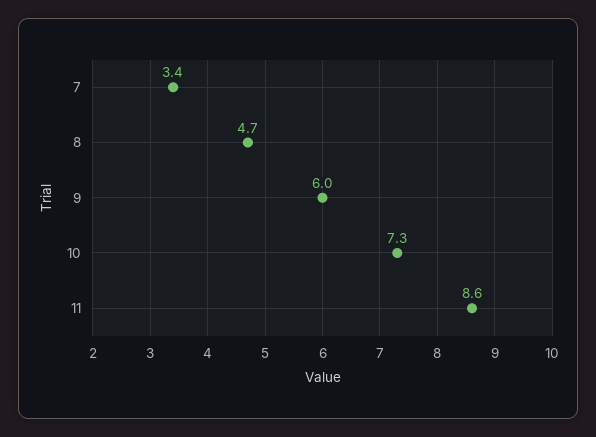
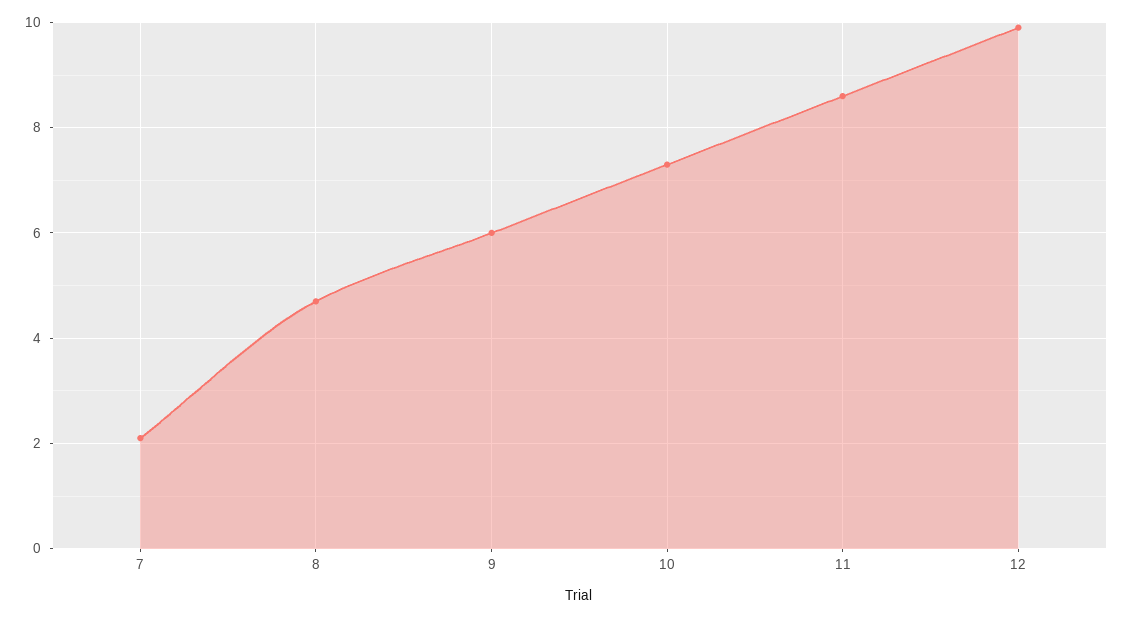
7: 3.4 -> 2
12: none -> 10

